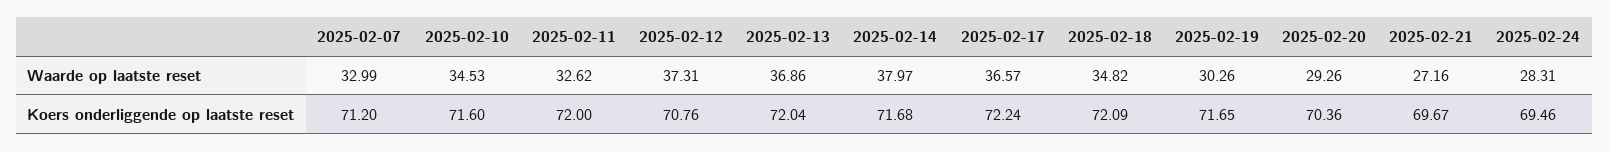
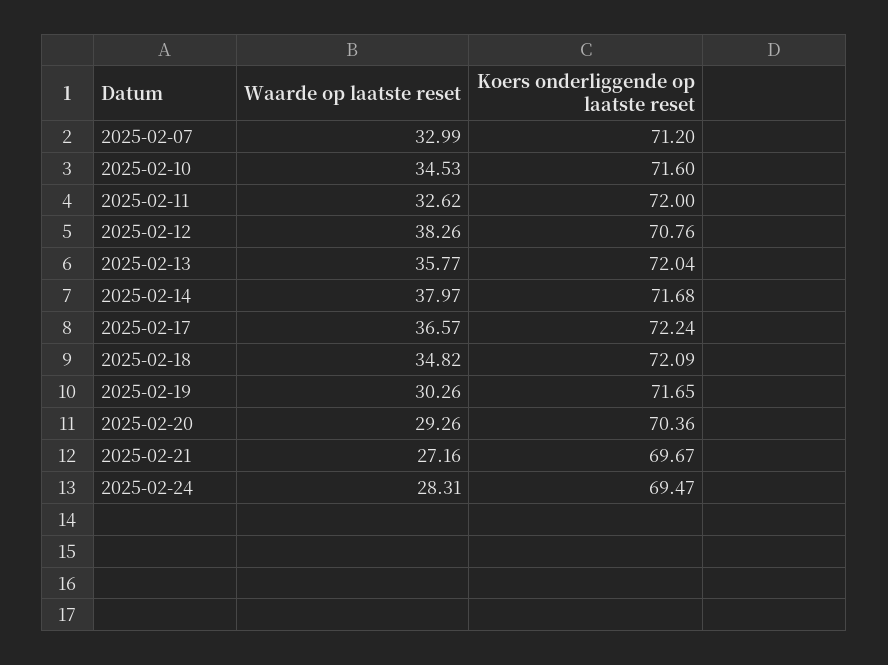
2025-02-12, Waarde op laatste reset: 37.31 -> 38.26
2025-02-13, Waarde op laatste reset: 36.86 -> 35.77
2025-02-24, Koers onderliggende op laatste reset: 69.46 -> 69.47

